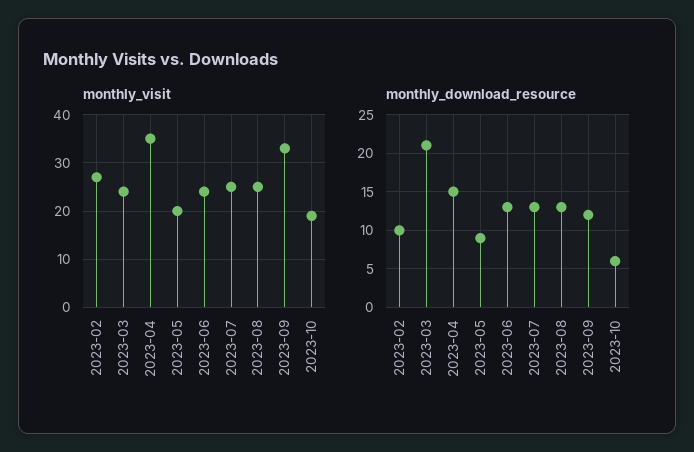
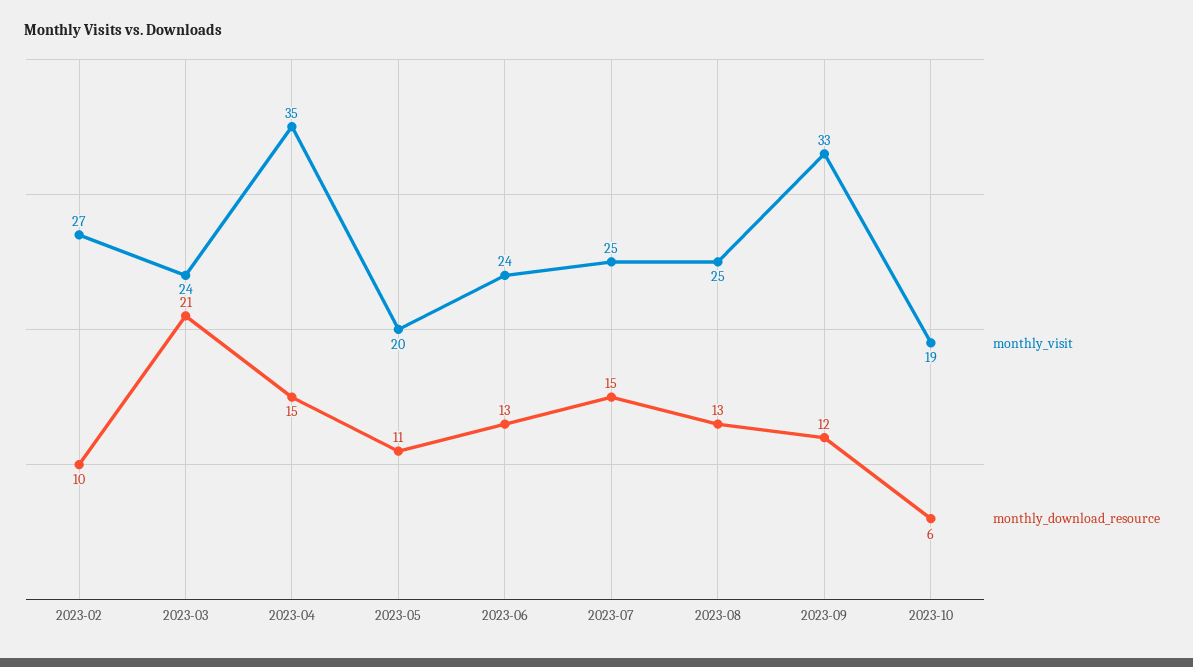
monthly_download_resource, 2023-05: 9 -> 11
monthly_download_resource, 2023-07: 13 -> 15

